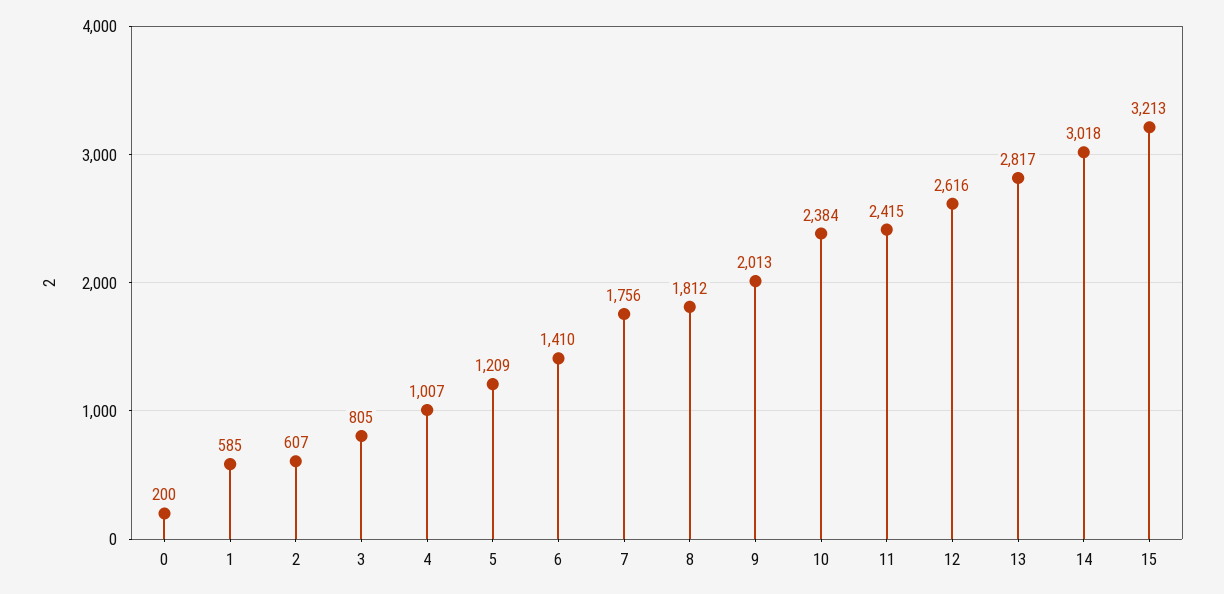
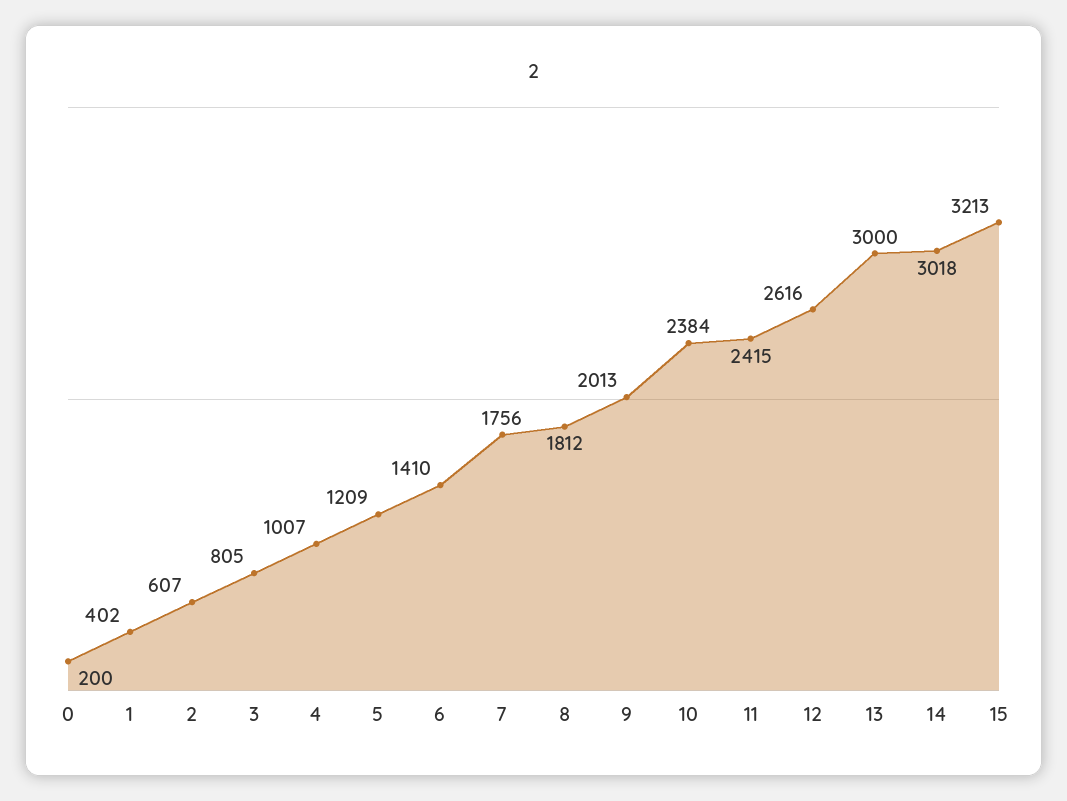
1: 585 -> 402
13: 2817 -> 3000

